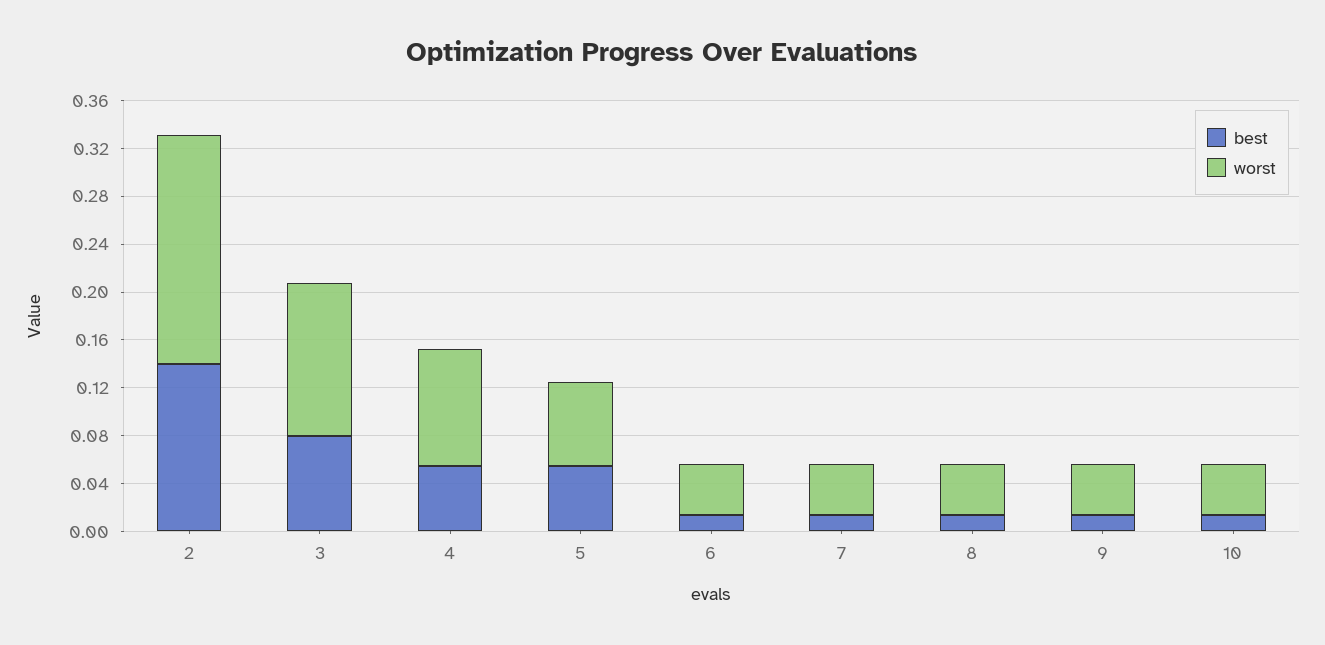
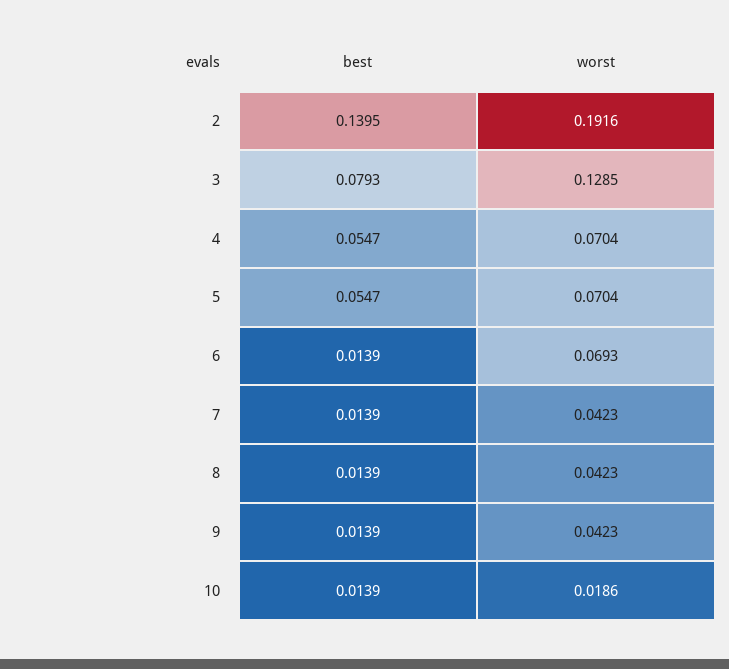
worst, 4: 0.1 -> 0.0704
worst, 6: 0.04 -> 0.0693
worst, 10: 0.04 -> 0.0186

